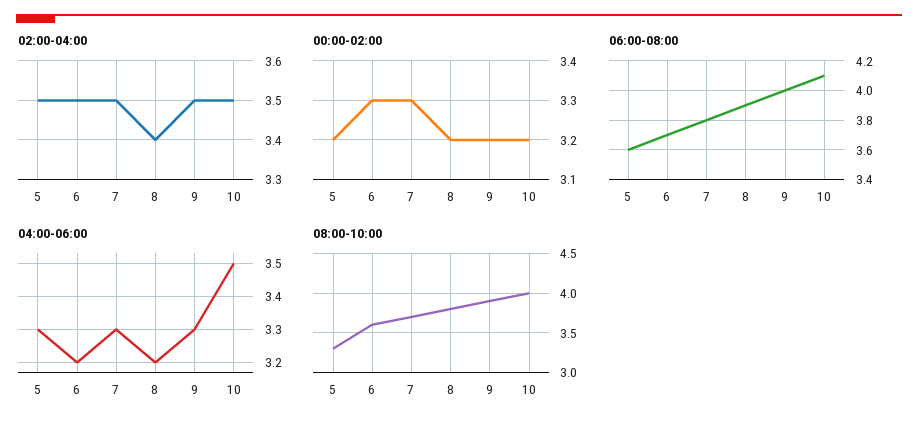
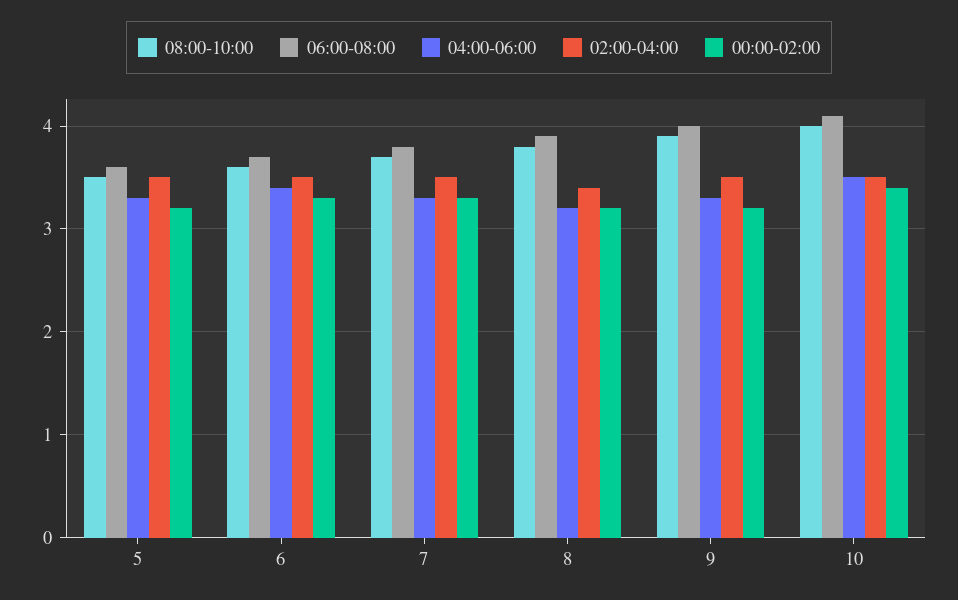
00:00-02:00, 10: 3.2 -> 3.4
04:00-06:00, 6: 3.2 -> 3.4
08:00-10:00, 5: 3.3 -> 3.5

